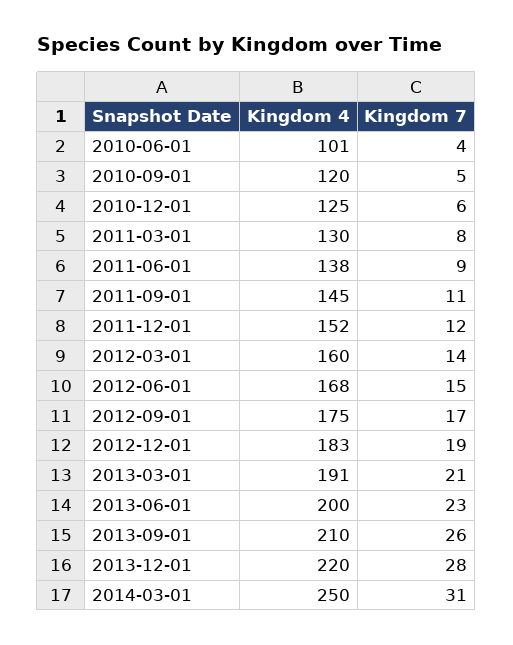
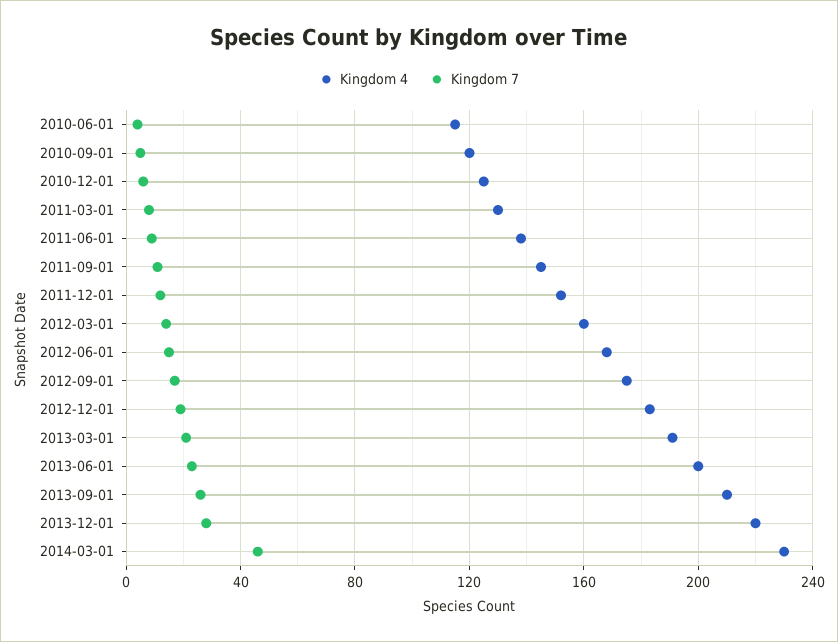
Kingdom 4, 2010-06-01: 101 -> 115
Kingdom 4, 2014-03-01: 250 -> 230
Kingdom 7, 2014-03-01: 31 -> 45

